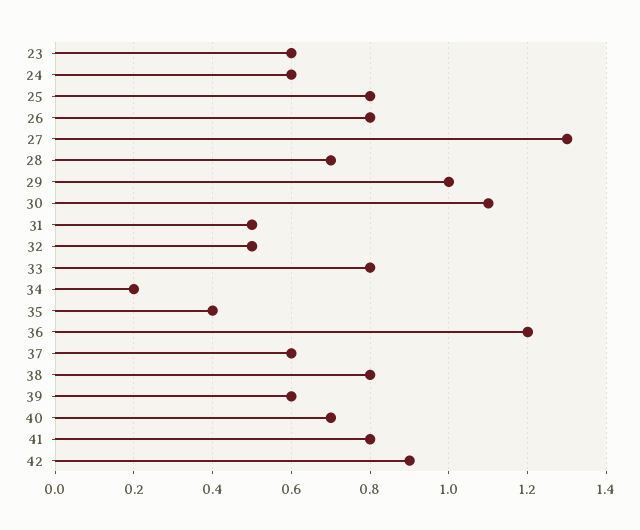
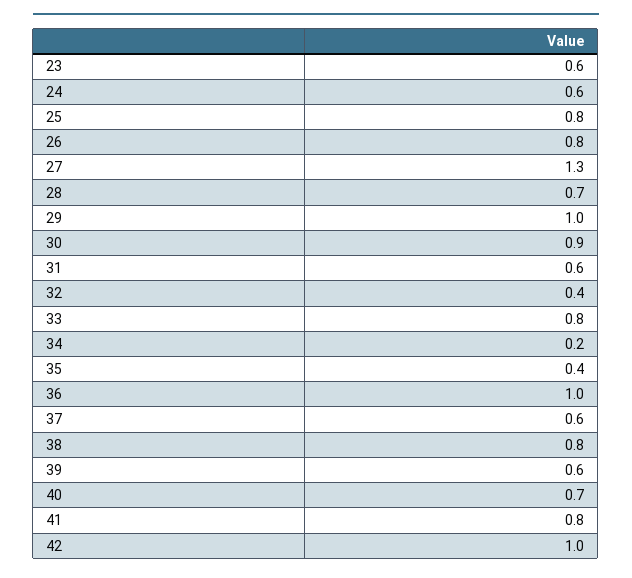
30: 1.1 -> 0.9
31: 0.5 -> 0.6
32: 0.5 -> 0.4
36: 1.2 -> 1
42: 0.9 -> 1

